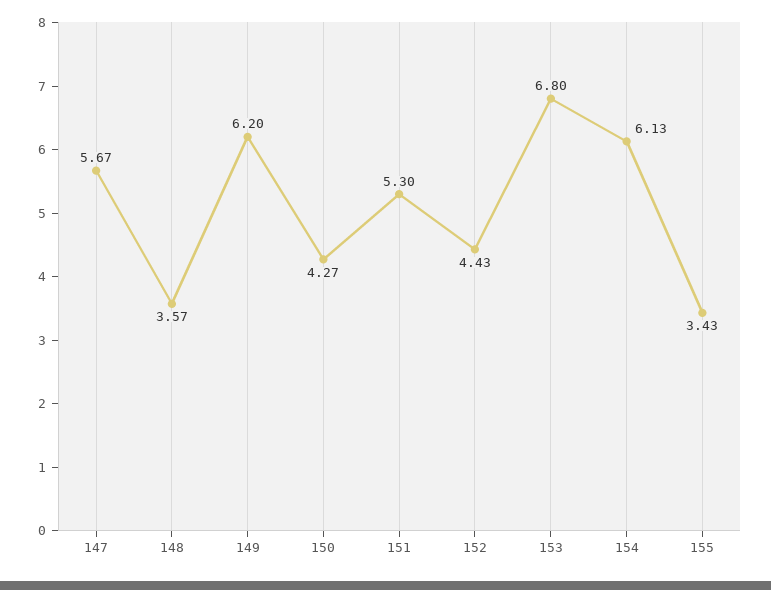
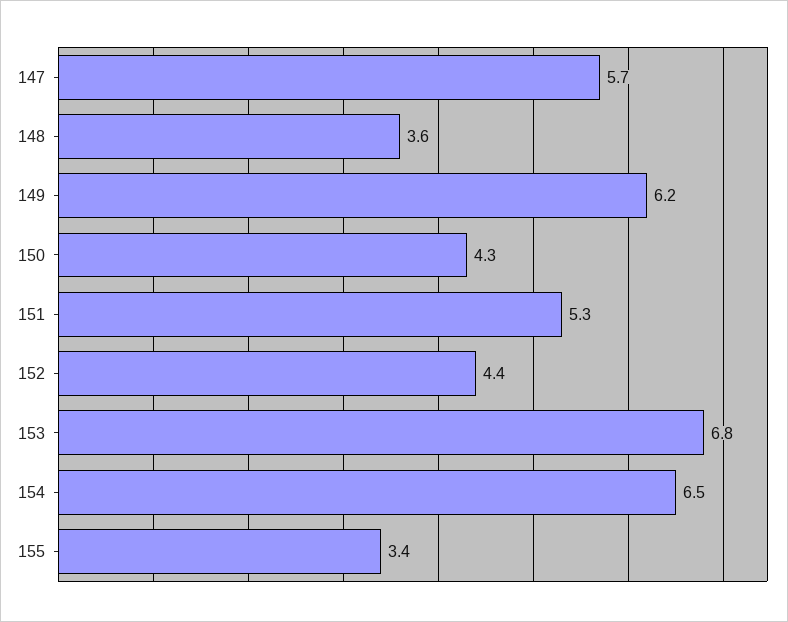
154: 6.13 -> 6.5

